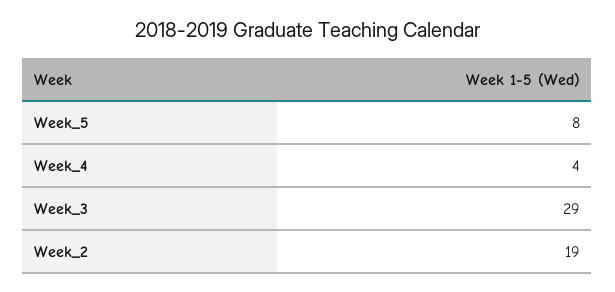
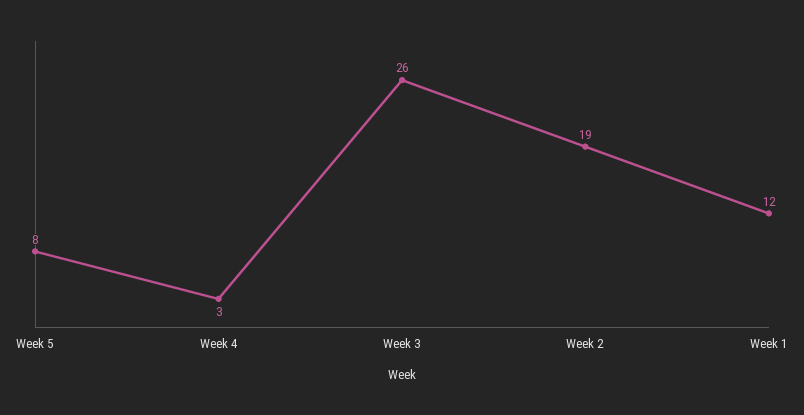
Week_4: 4 -> 3
Week_3: 29 -> 26
Week 1: none -> 12

